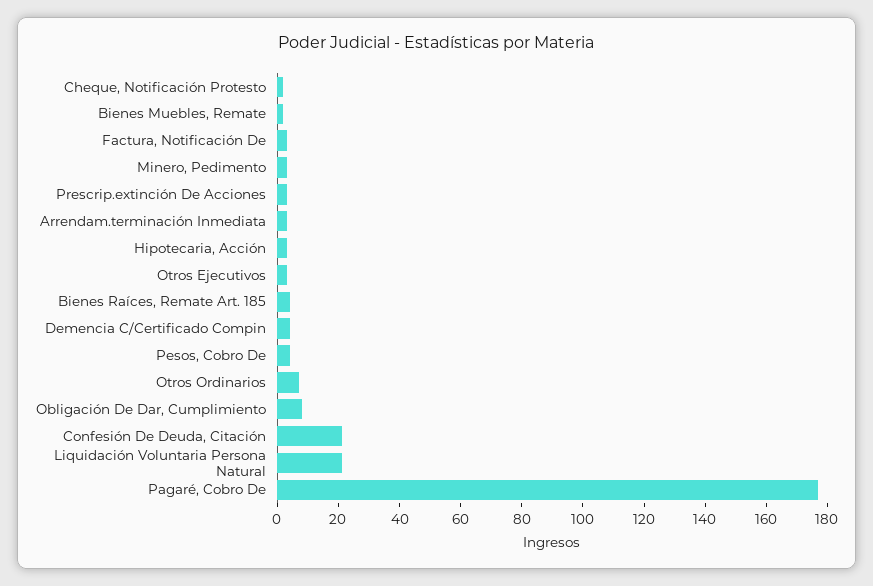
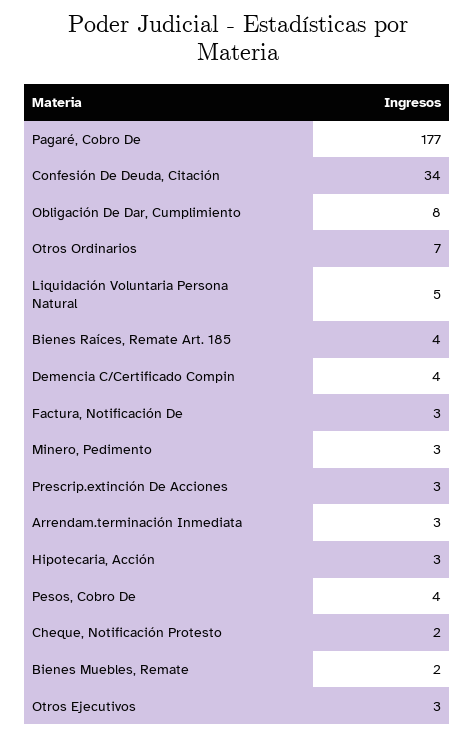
Confesión De Deuda, Citación: 20 -> 34
Liquidación Voluntaria Persona Natural: 20 -> 5

